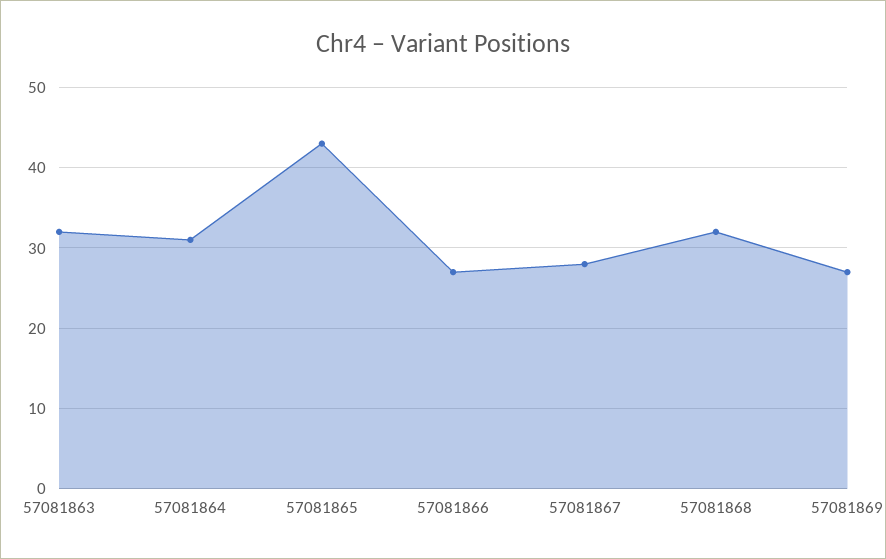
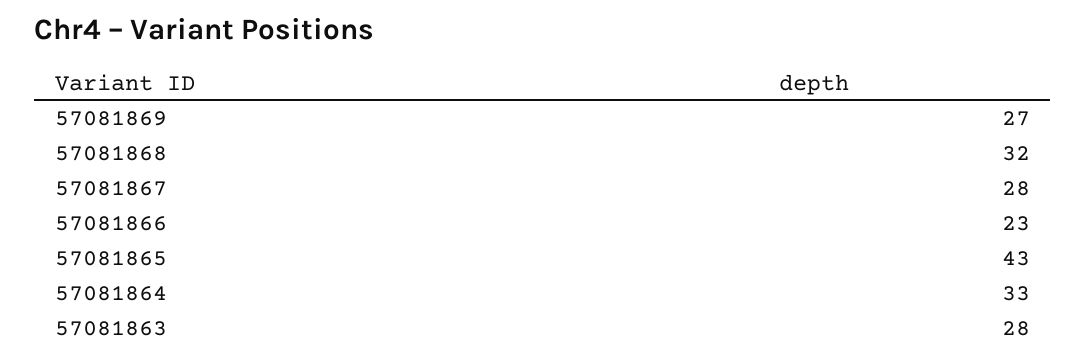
57081863: 32 -> 28
57081864: 31 -> 33
57081866: 27 -> 23

